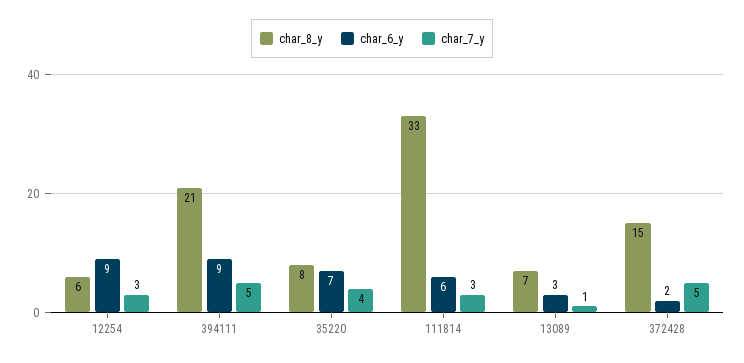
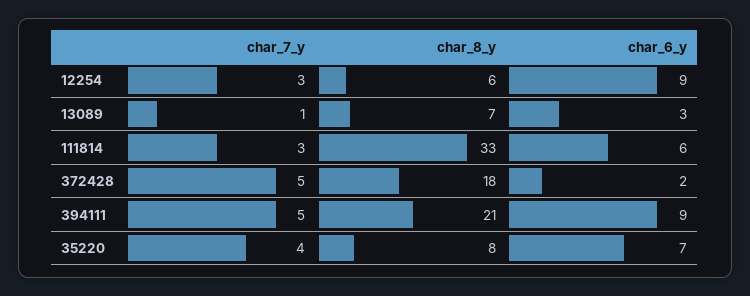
char_8_y, 372428: 15 -> 18

